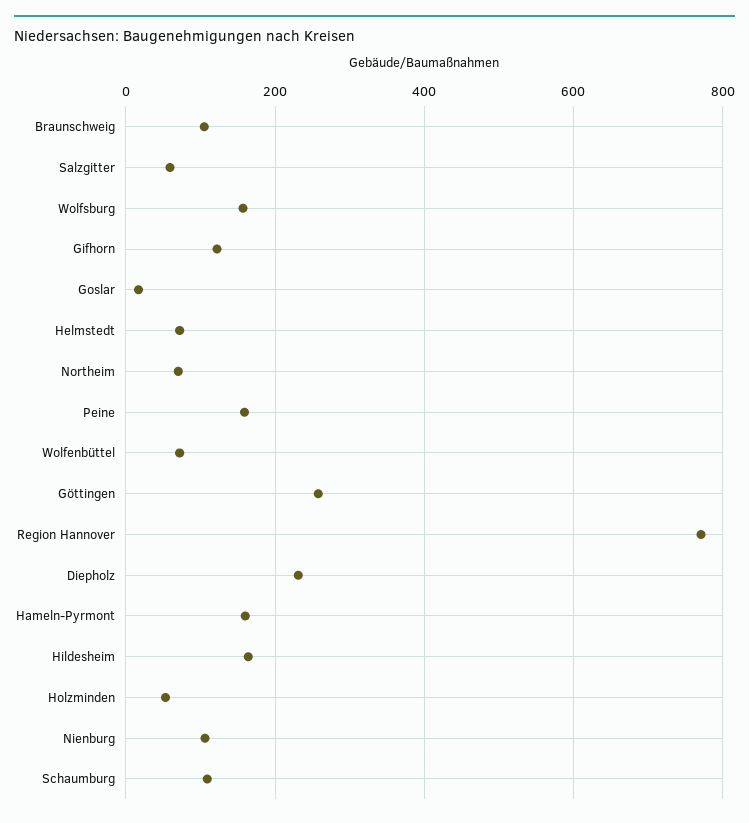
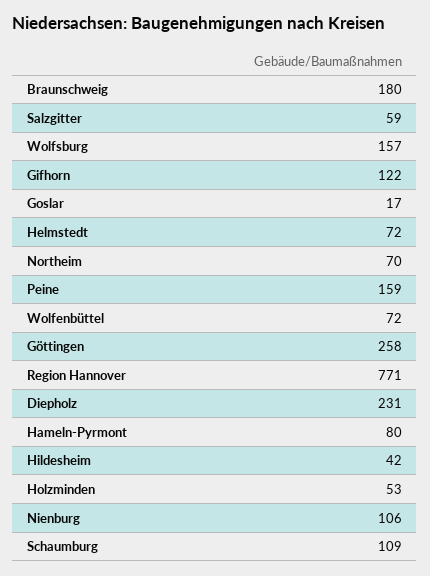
Braunschweig: 100 -> 180
Hameln-Pyrmont: 160 -> 80
Hildesheim: 160 -> 42

